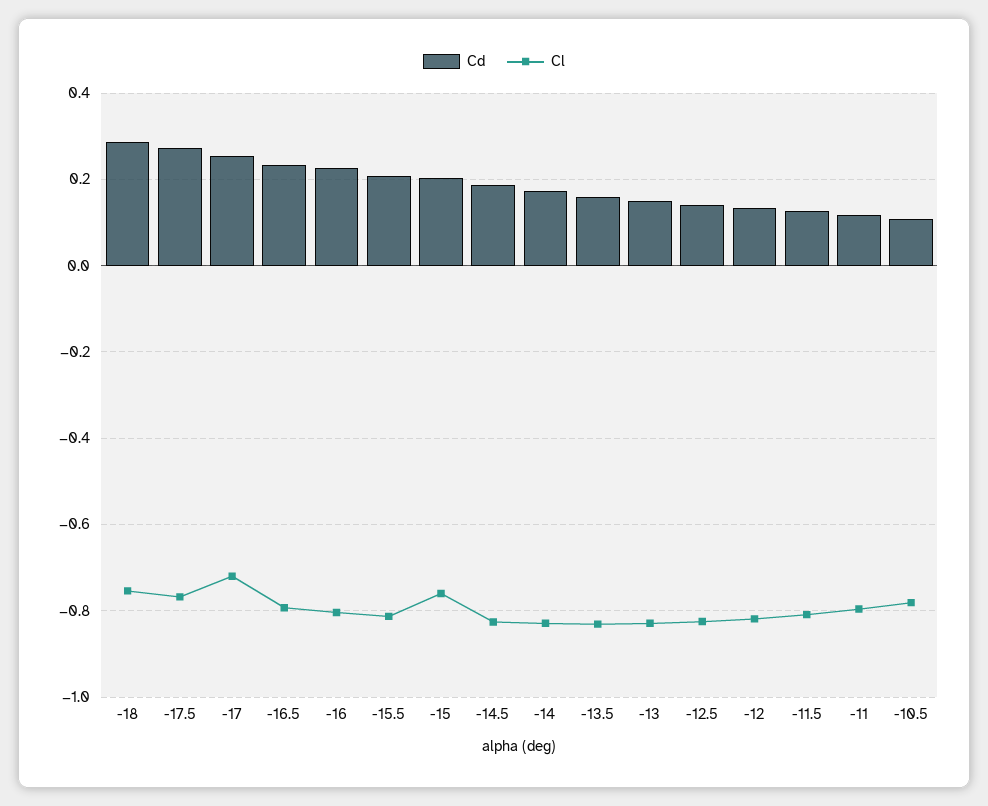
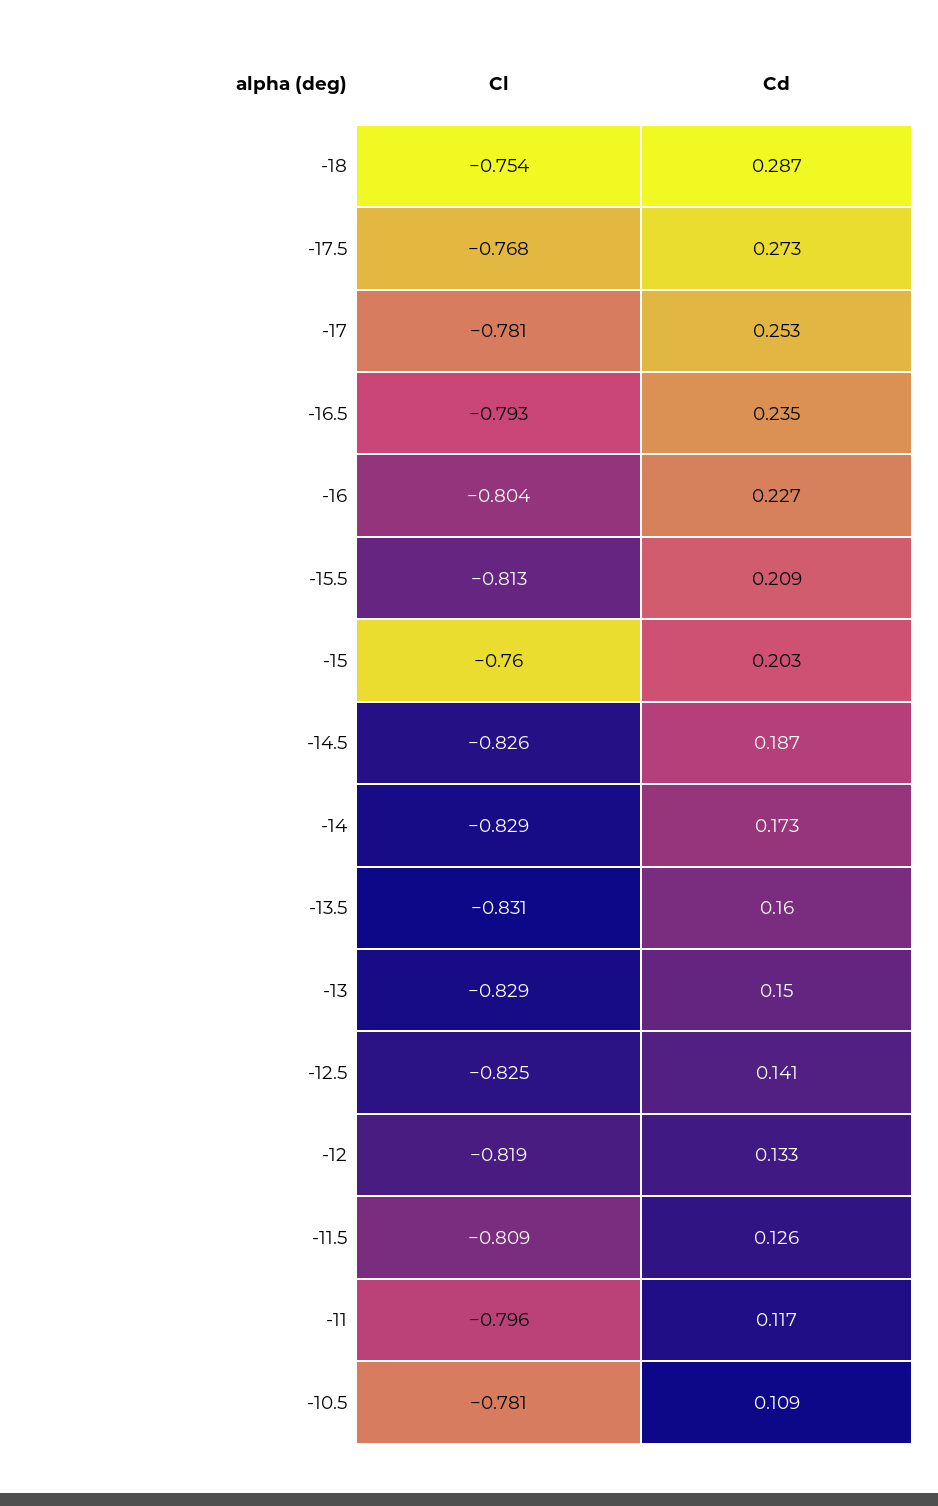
Cl, -17: -0.72 -> -0.781

